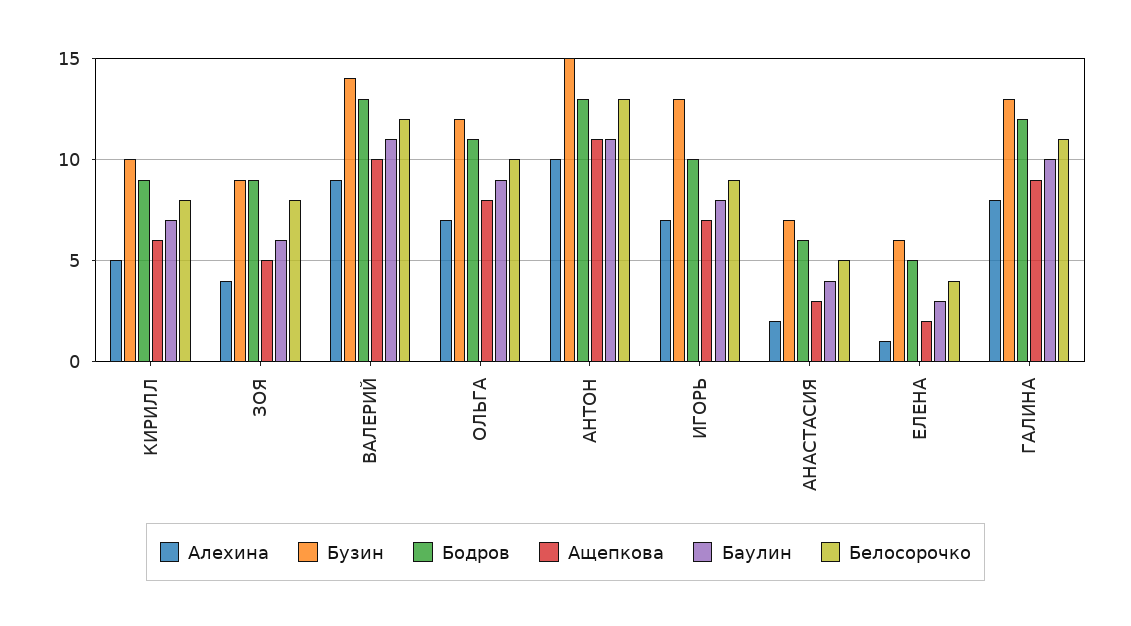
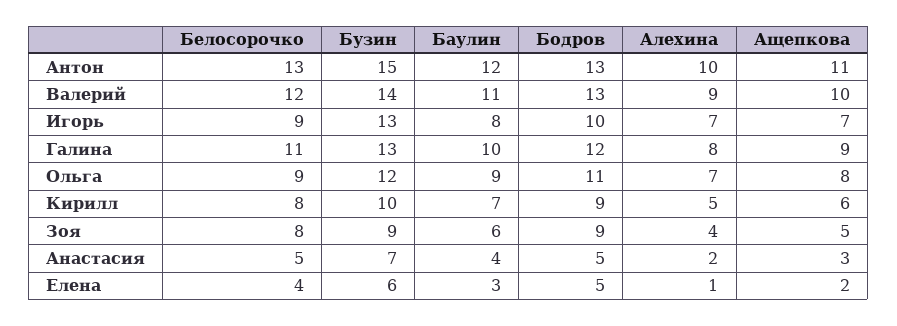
Белосорочко, ОЛЬГА: 10 -> 9
Баулин, АНТОН: 11 -> 12
Бодров, АНАСТАСИЯ: 6 -> 5

